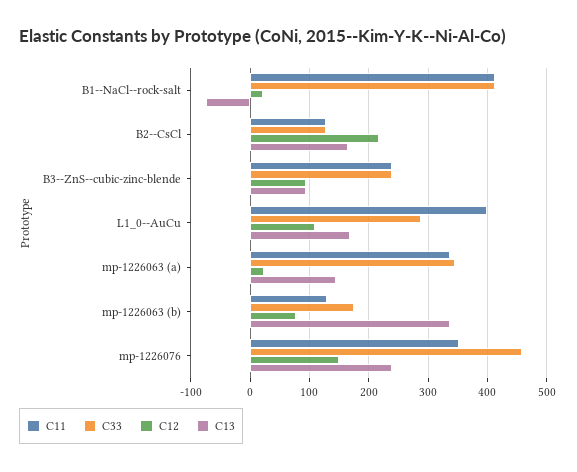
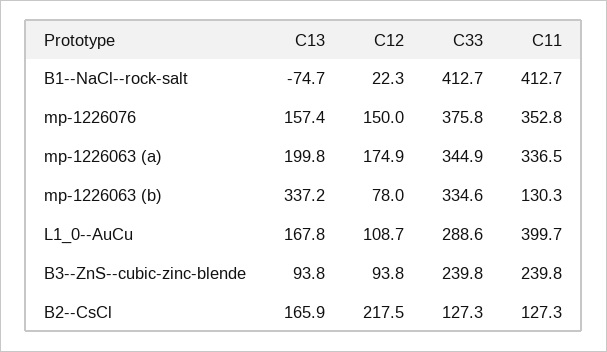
C12, mp-1226063 (a): 20 -> 174.9
C13, mp-1226063 (a): 140 -> 199.8
C33, mp-1226063 (b): 180 -> 334.6
C33, mp-1226076: 460 -> 375.8
C13, mp-1226076: 240 -> 157.4

